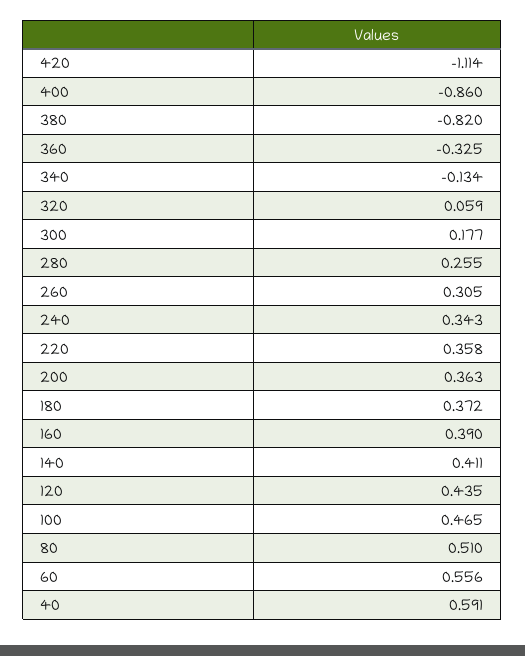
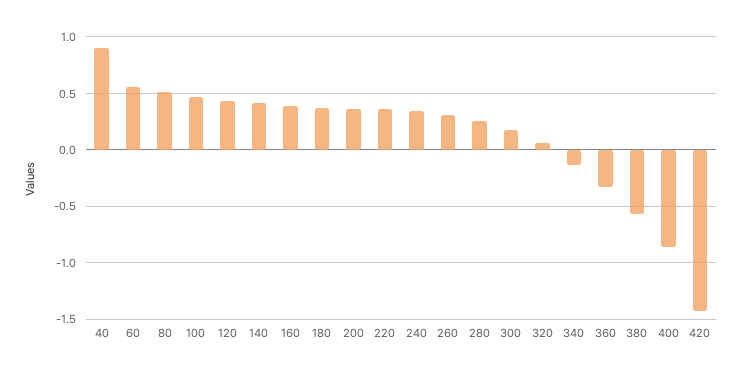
420: -1.114 -> -1.4
380: -0.82 -> -0.6
40: 0.591 -> 0.9

